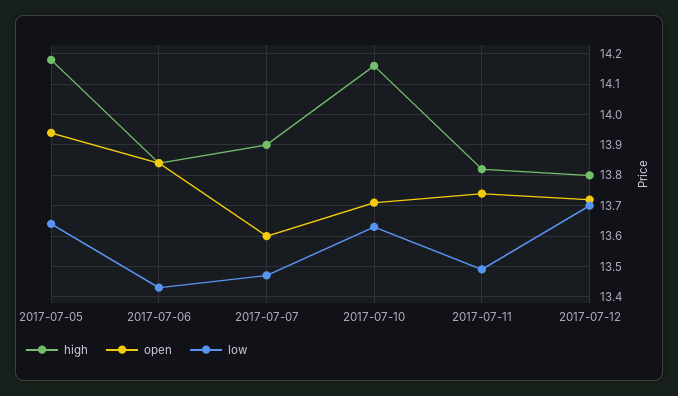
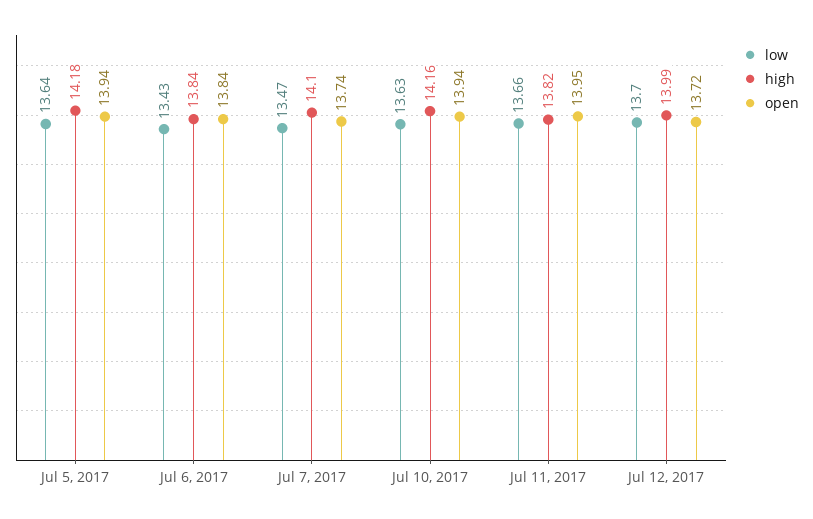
high, 2017-07-07: 13.9 -> 14.1
open, 2017-07-07: 13.6 -> 13.74
open, 2017-07-10: 13.7 -> 13.94
open, 2017-07-11: 13.75 -> 13.95
low, 2017-07-11: 13.5 -> 13.66
high, 2017-07-12: 13.8 -> 13.99

